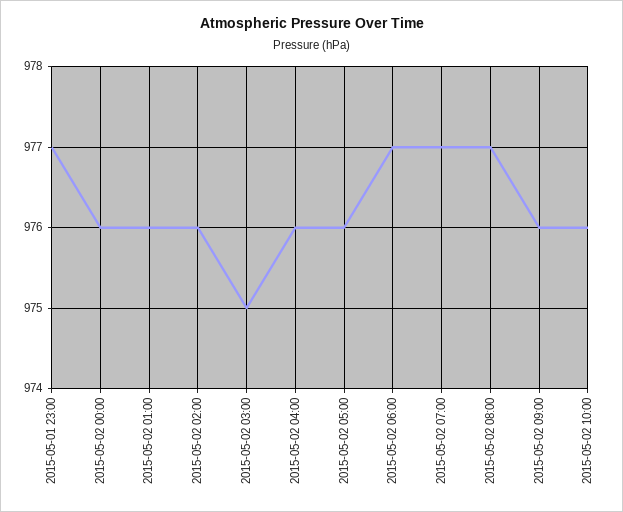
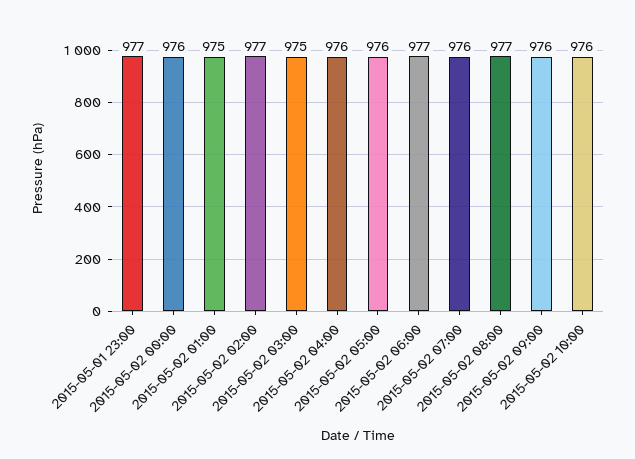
2015-05-02 01:00: 976 -> 975
2015-05-02 02:00: 976 -> 977
2015-05-02 07:00: 977 -> 976

